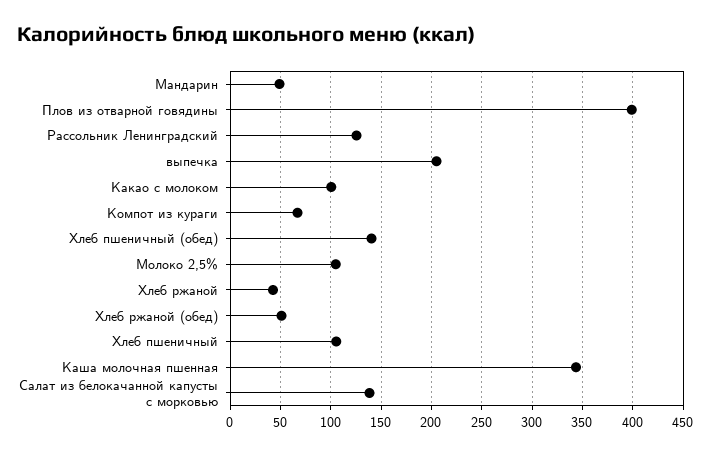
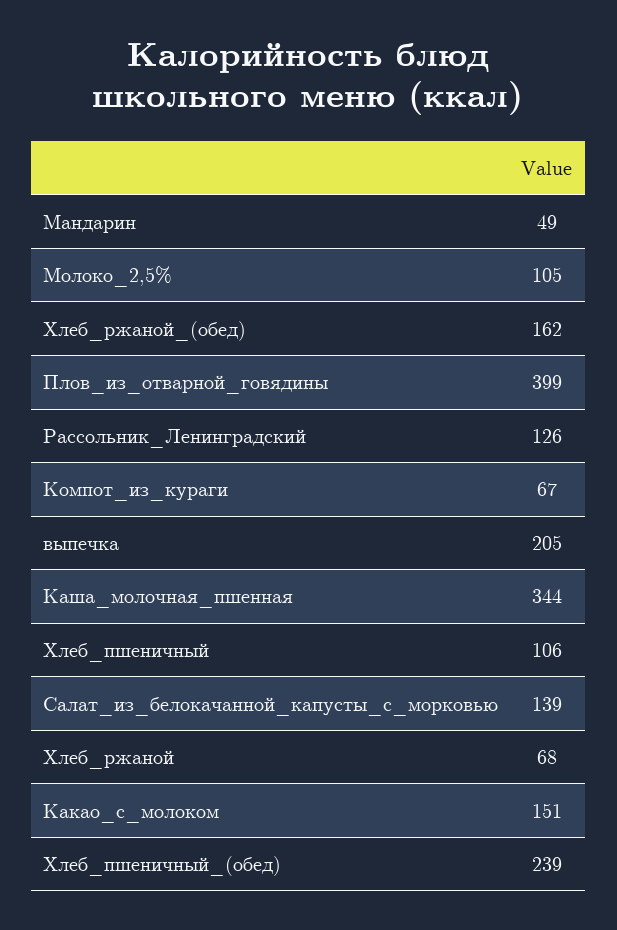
Какао с молоком: 100 -> 151
Хлеб пшеничный (обед): 140 -> 239
Хлеб ржаной: 40 -> 68
Хлеб ржаной (обед): 50 -> 162

